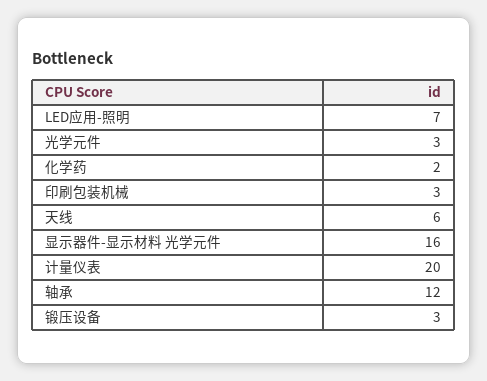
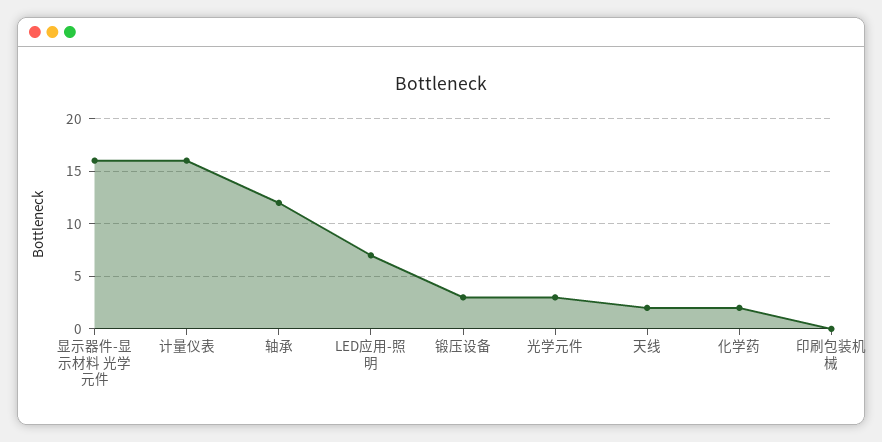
印刷包装机械: 3 -> 0
天线: 6 -> 2
计量仪表: 20 -> 16

